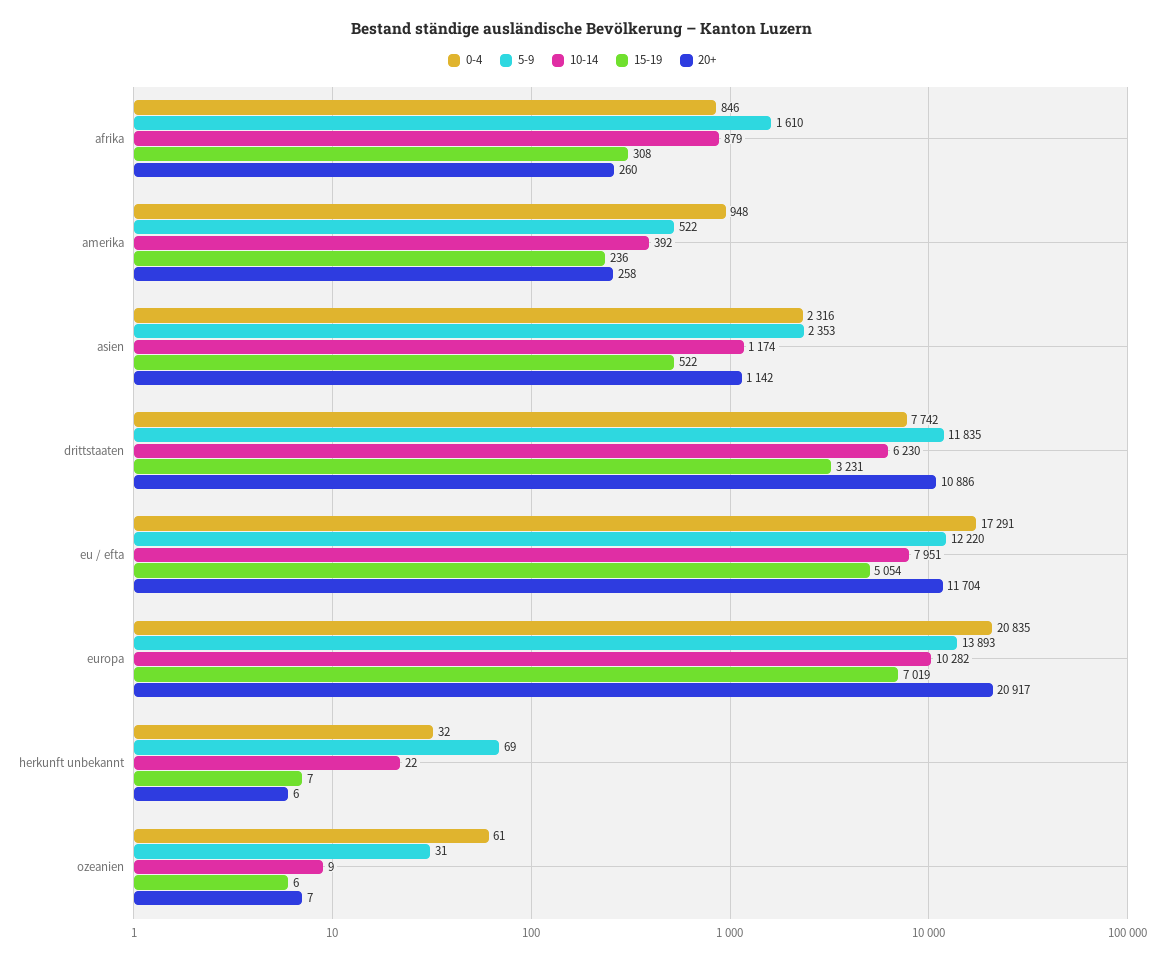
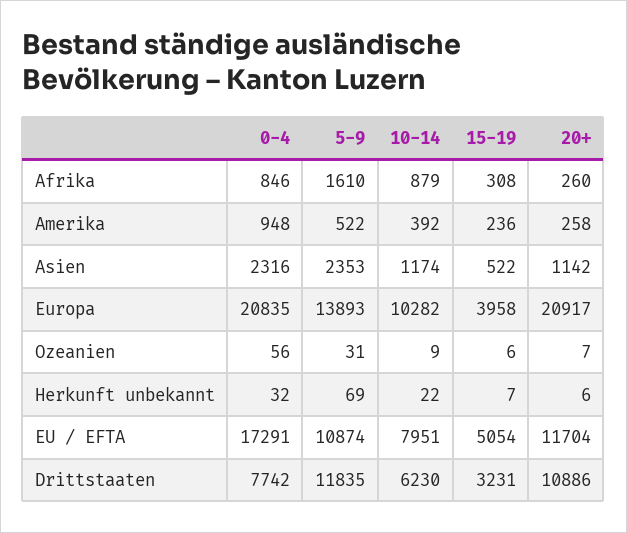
5-9, eu / efta: 12220 -> 10874
15-19, europa: 7019 -> 3958
0-4, ozeanien: 61 -> 56

